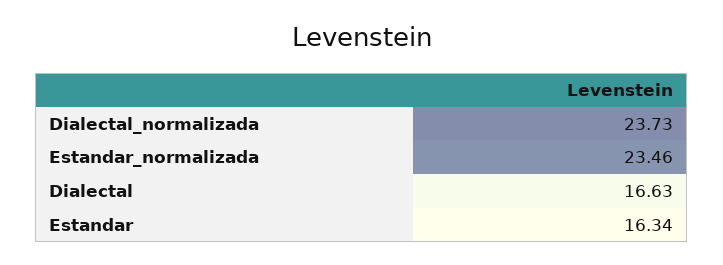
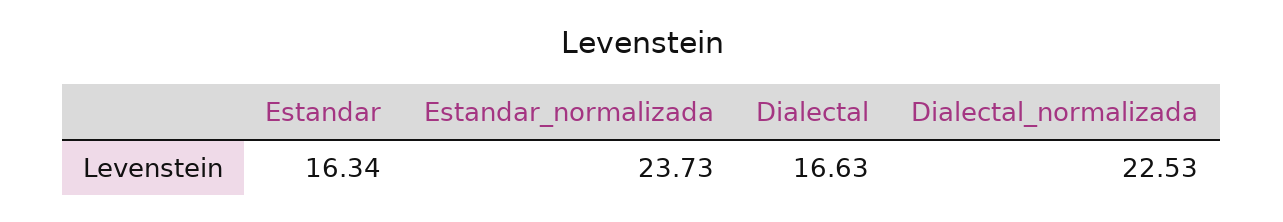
Dialectal_normalizada: 23.73 -> 22.53
Estandar_normalizada: 23.46 -> 23.73

